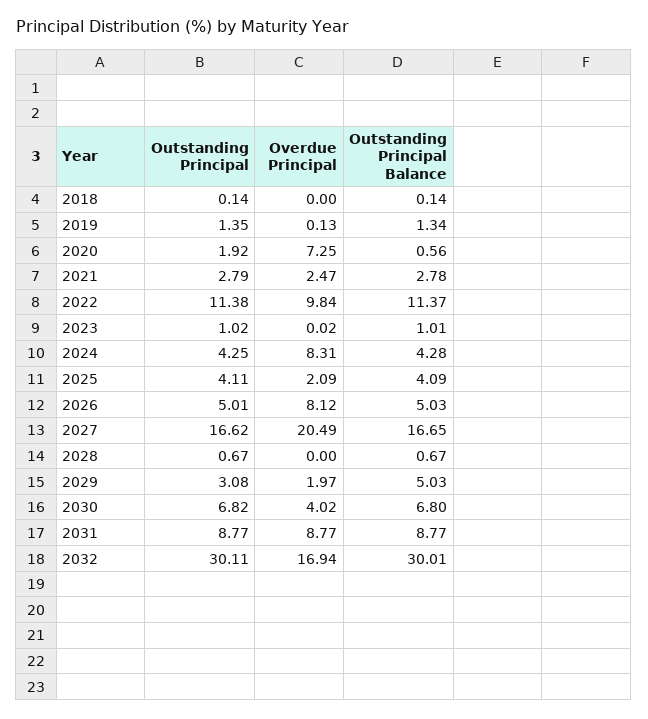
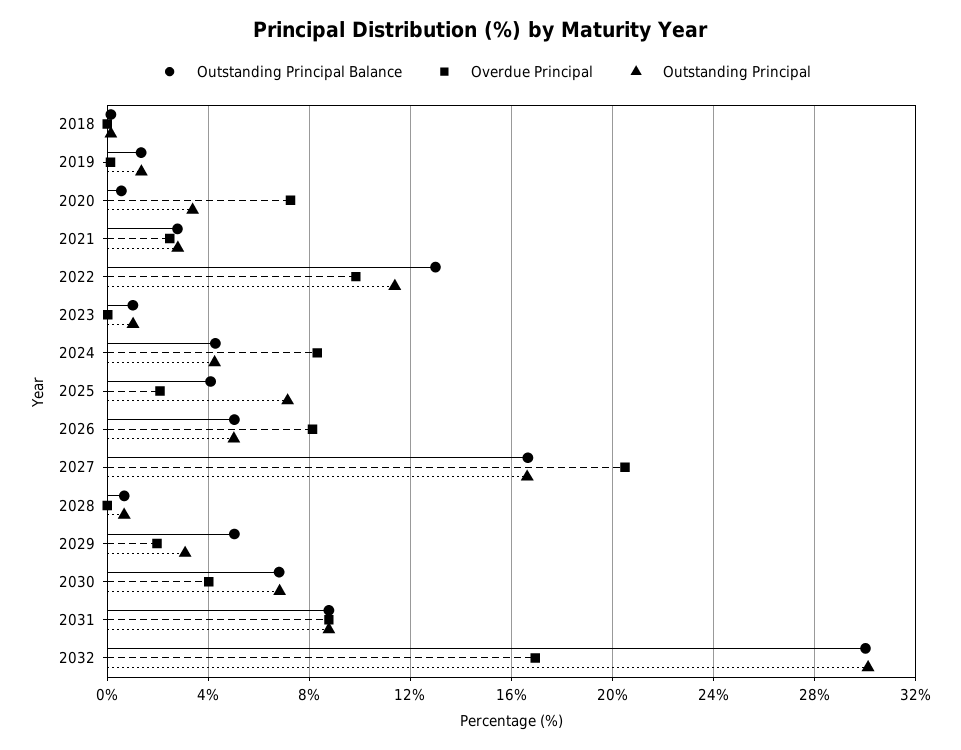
Outstanding Principal, 2020: 1.92 -> 3.5
Outstanding Principal Balance, 2022: 11.37 -> 13
Outstanding Principal, 2025: 4.11 -> 7

